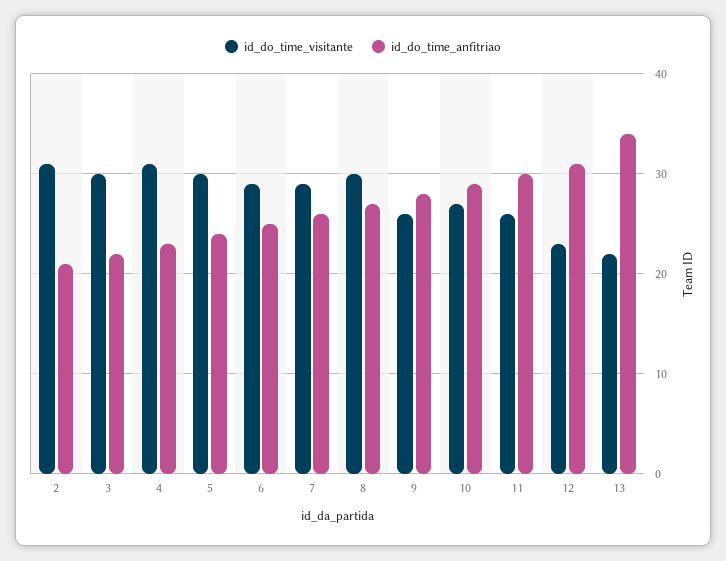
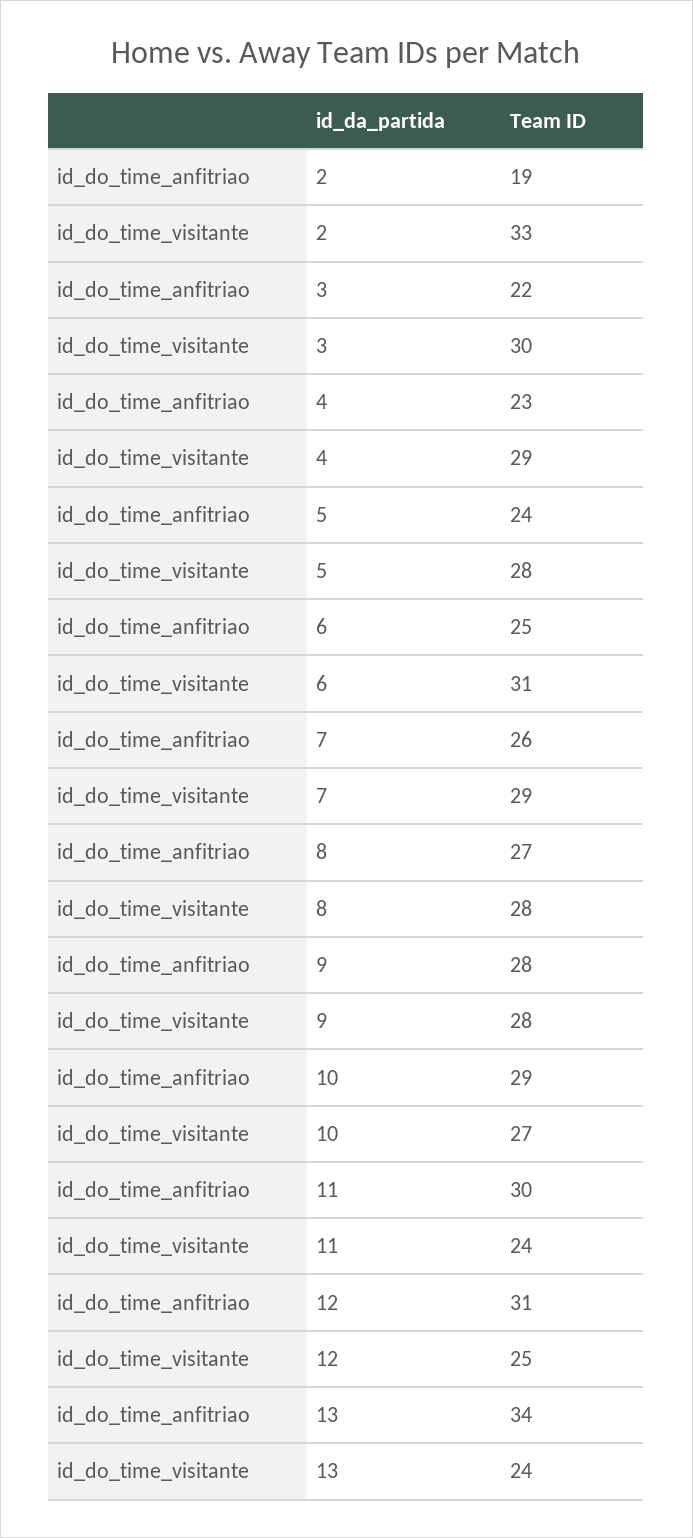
id_do_time_visitante, 2: 31 -> 33
id_do_time_anfitriao, 2: 21 -> 19
id_do_time_visitante, 4: 31 -> 29
id_do_time_visitante, 5: 30 -> 28
id_do_time_visitante, 6: 29 -> 31
id_do_time_visitante, 8: 30 -> 28
id_do_time_visitante, 9: 26 -> 28
id_do_time_visitante, 11: 26 -> 24
id_do_time_visitante, 12: 23 -> 25
id_do_time_visitante, 13: 22 -> 24

